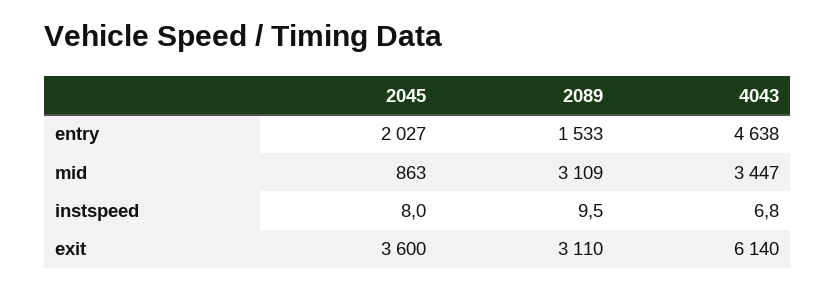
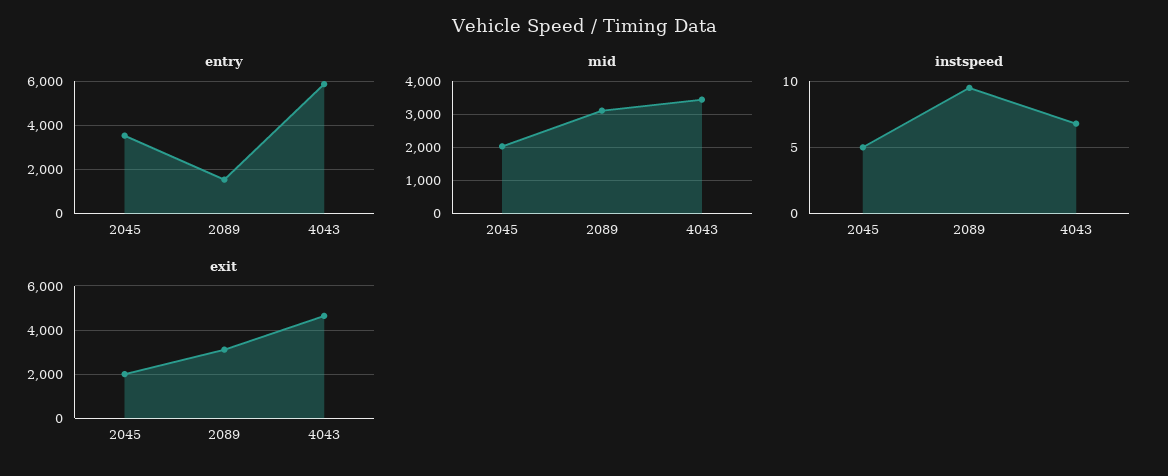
entry, 2045: 2027 -> 3500
entry, 4043: 4638 -> 6000
mid, 2045: 863 -> 2000
instspeed, 2045: 8 -> 5
exit, 2045: 3600 -> 2000
exit, 4043: 6140 -> 4500

